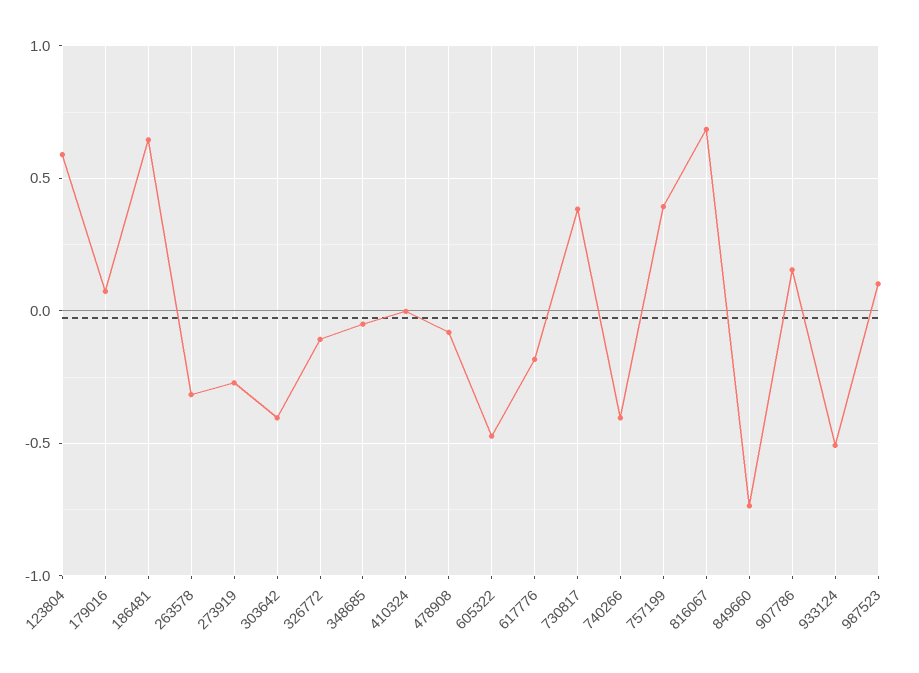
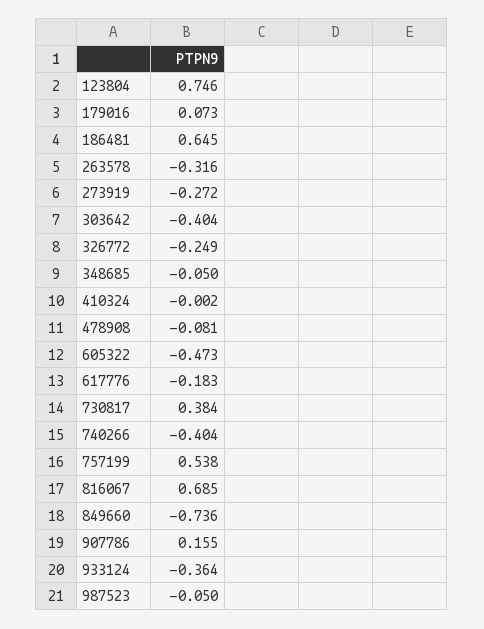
123804: 0.6 -> 0.746
326772: -0.1 -> -0.249
757199: 0.4 -> 0.538
933124: -0.5 -> -0.364
987523: 0.1 -> -0.05

